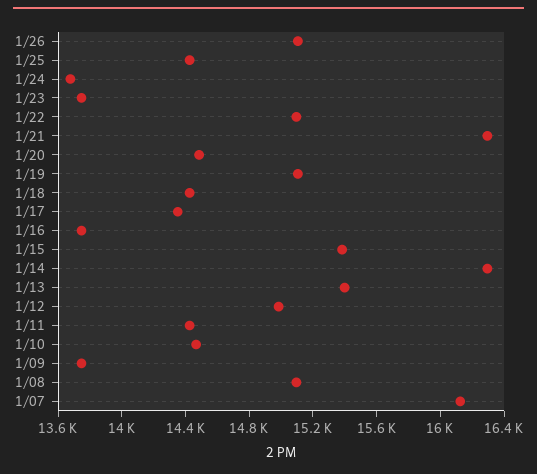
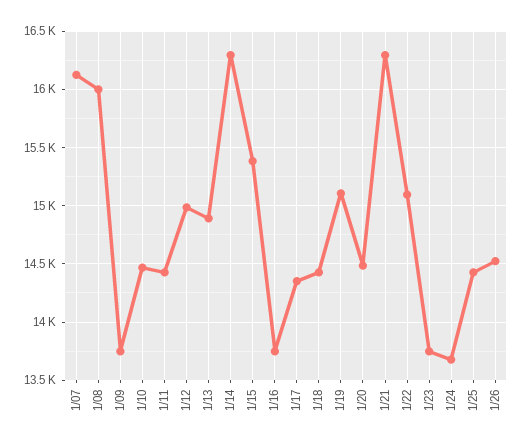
1/26: 15100 -> 14500
1/13: 15400 -> 14900
1/08: 15100 -> 16000

